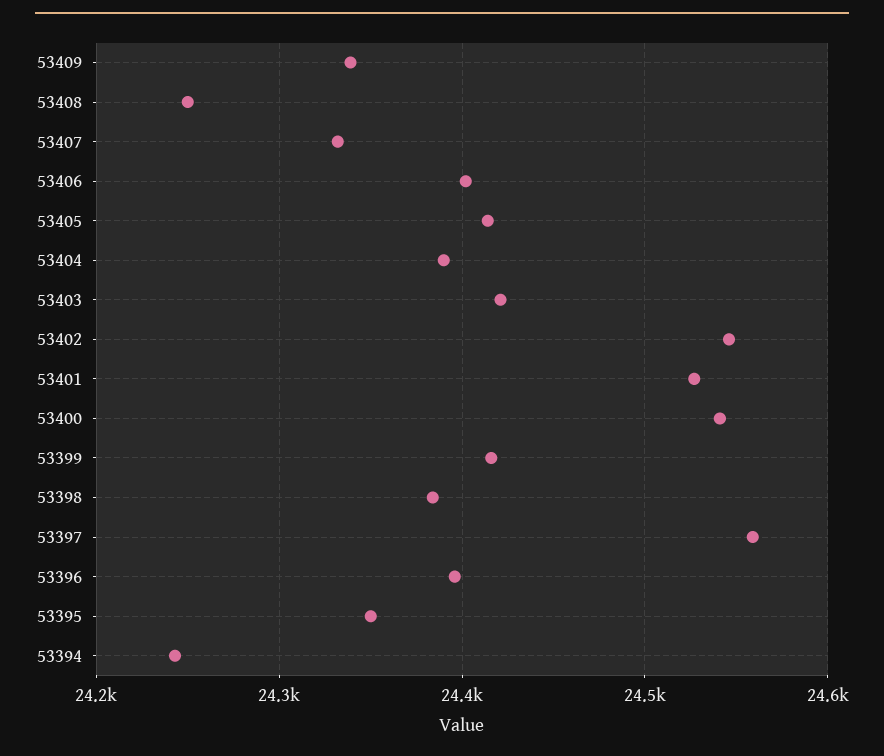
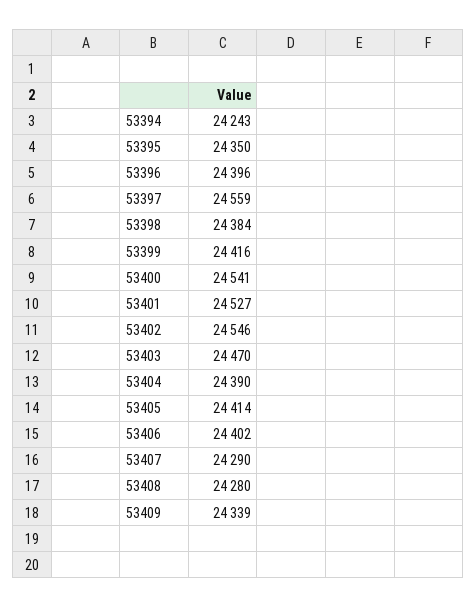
53408: 24250 -> 24280
53407: 24330 -> 24290
53403: 24420 -> 24470

